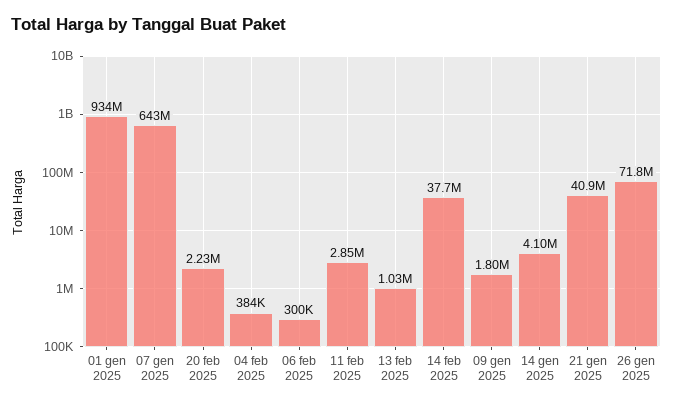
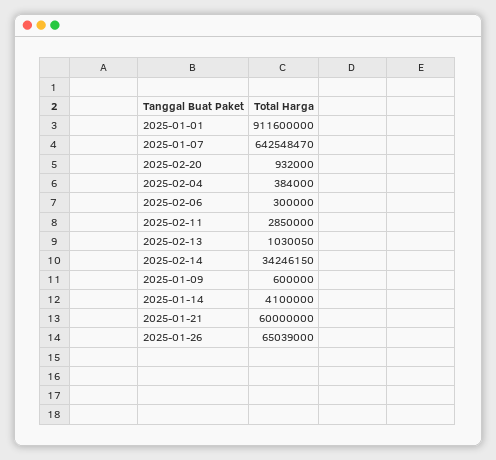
01 gen 2025: 934000000 -> 911600000
20 feb 2025: 2230000 -> 932000
14 feb 2025: 37700000 -> 34246150
09 gen 2025: 1800000 -> 600000
21 gen 2025: 40900000 -> 60000000
26 gen 2025: 71800000 -> 65039000

